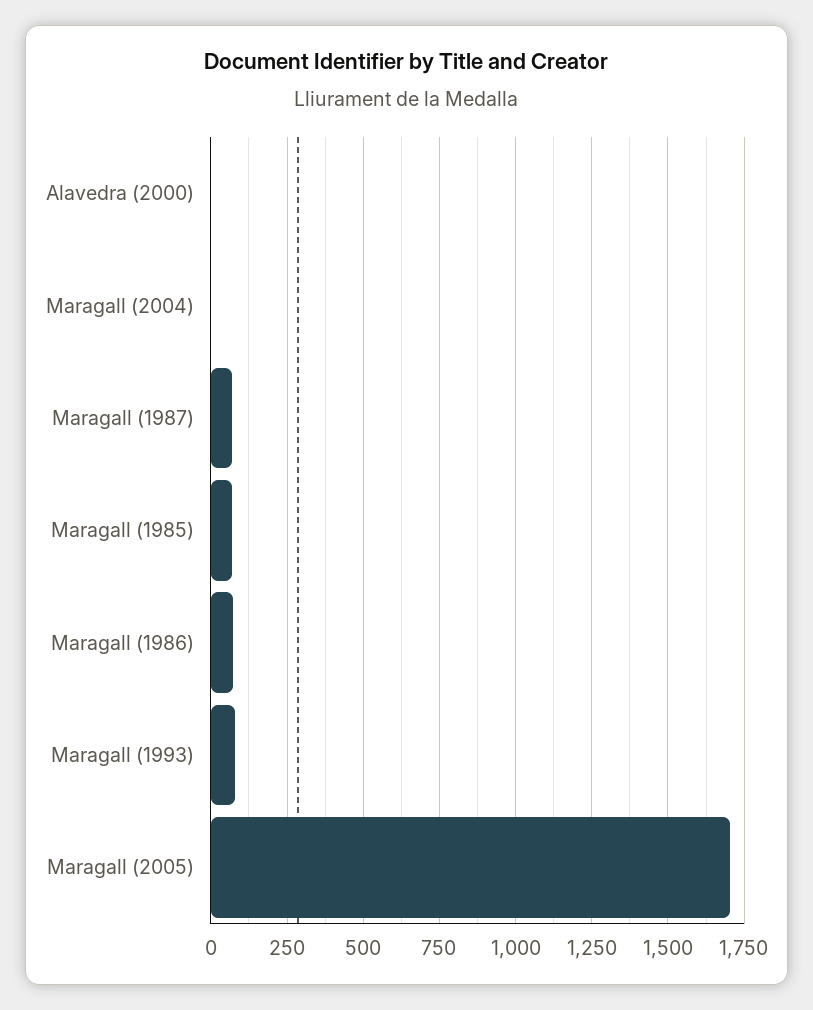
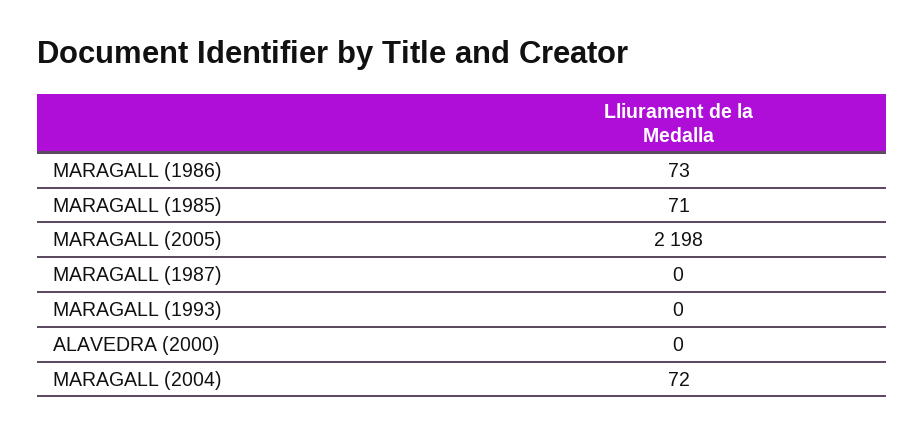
Maragall (2004): 0 -> 72
Maragall (1987): 75 -> 0
Maragall (1993): 75 -> 0
Maragall (2005): 1700 -> 2198

